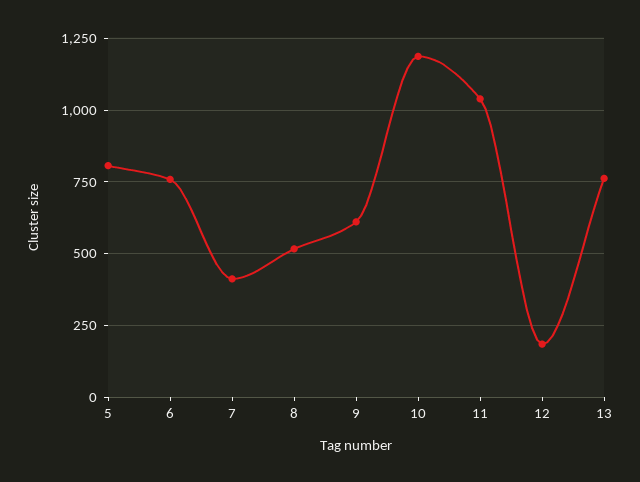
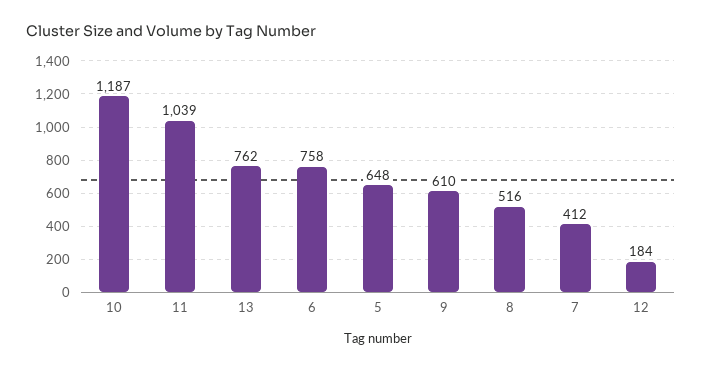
5: 800 -> 648

